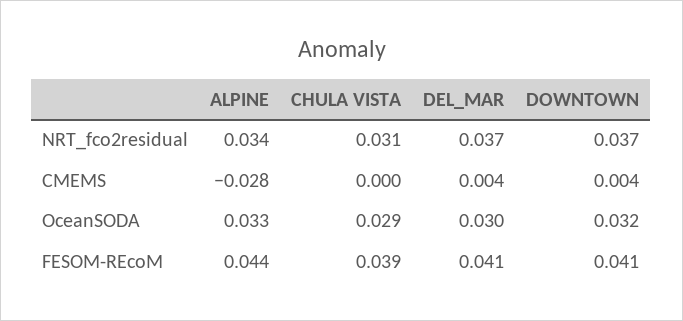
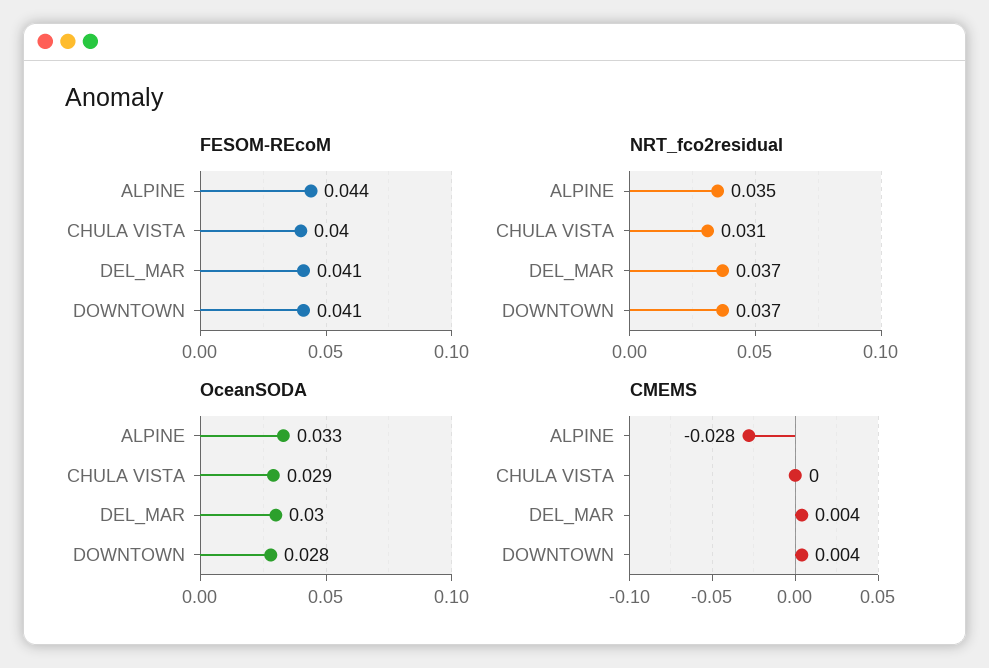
NRT_fco2residual, ALPINE: 0.034 -> 0.035
OceanSODA, DOWNTOWN: 0.032 -> 0.028
FESOM-REcoM, CHULA VISTA: 0.039 -> 0.04

